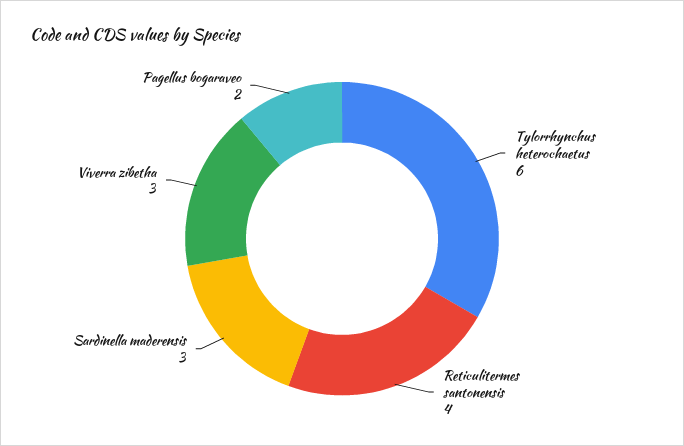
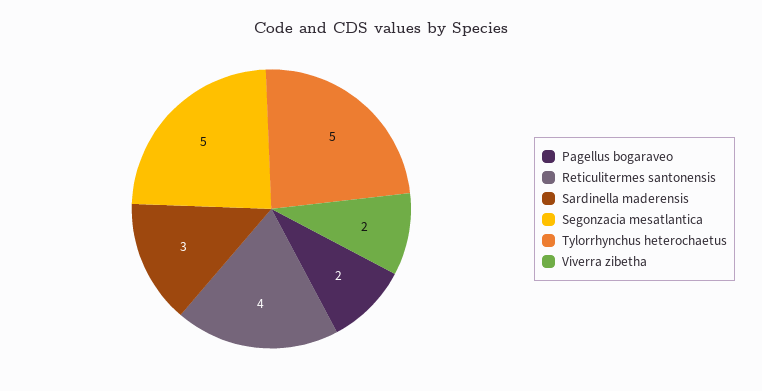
Tylorrhynchus heterochaetus: 6 -> 5
Viverra zibetha: 3 -> 2
Segonzacia mesatlantica: none -> 5

